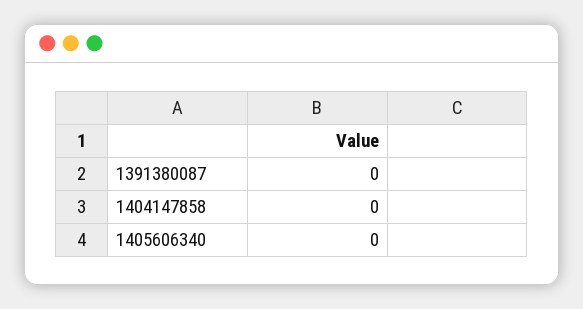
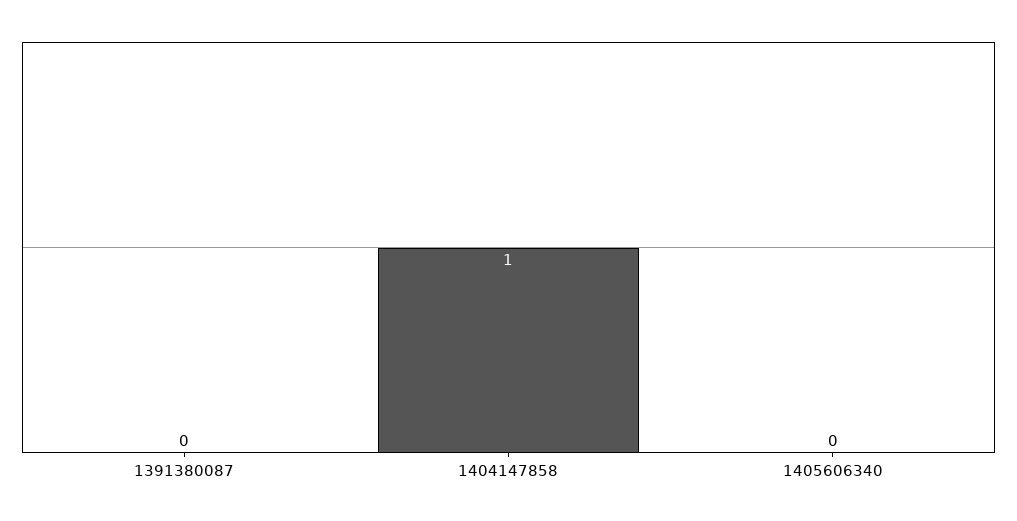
1404147858: 0 -> 1

